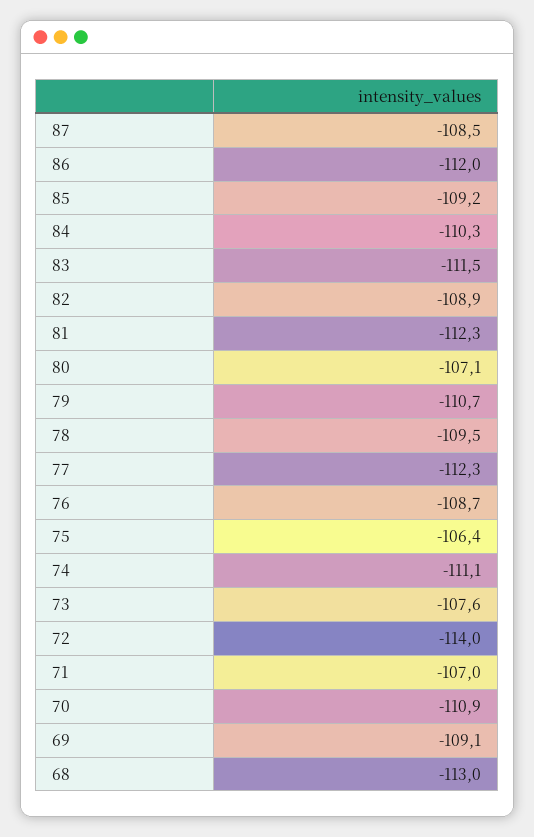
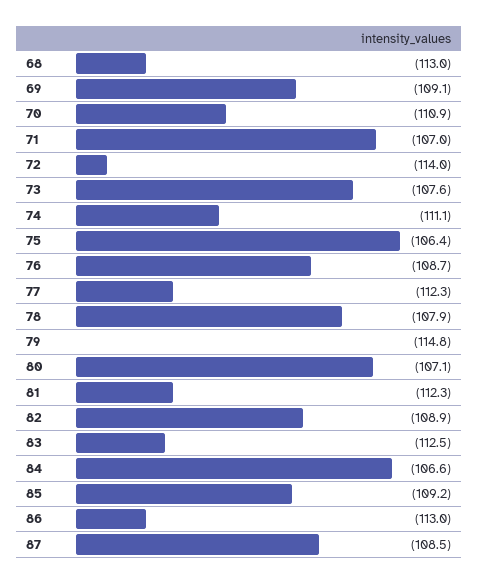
86: -112 -> -113
84: -110.3 -> -106.6
83: -111.5 -> -112.5
79: -110.7 -> -114.8
78: -109.5 -> -107.9

